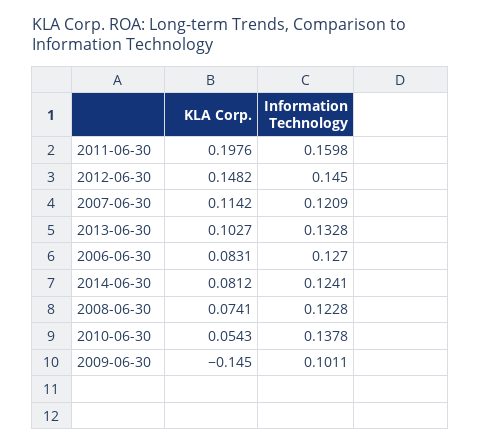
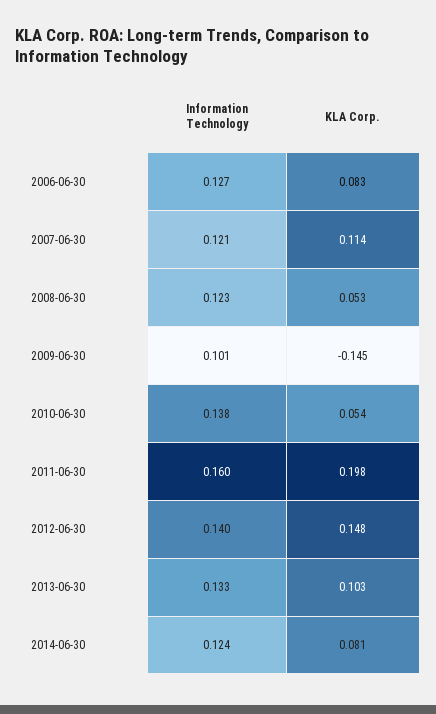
Information Technology, 2012-06-30: 0.145 -> 0.14
KLA Corp., 2008-06-30: 0.0741 -> 0.053

